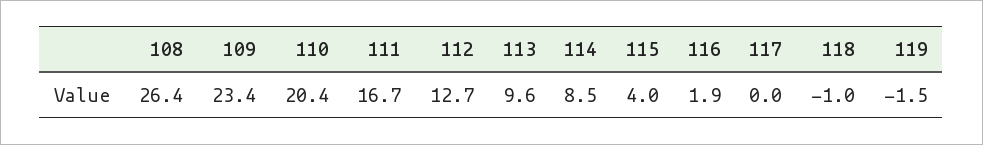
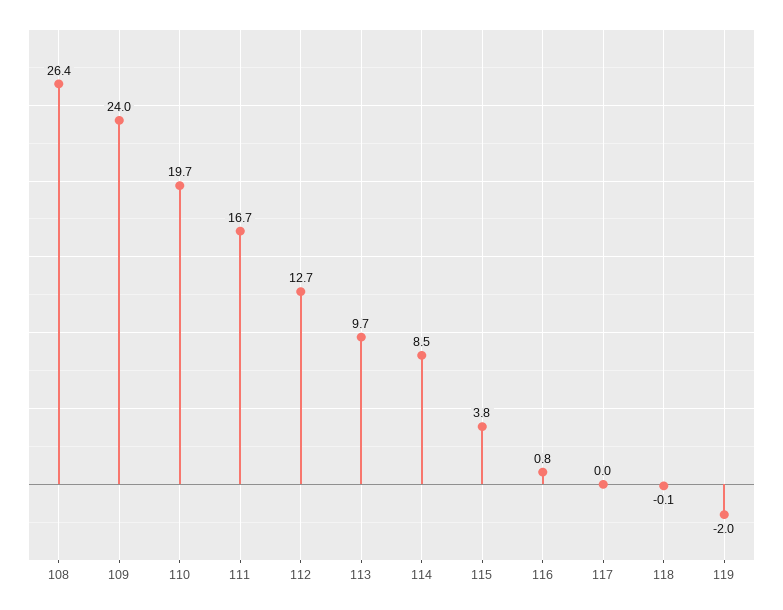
109: 23.4 -> 24
110: 20.4 -> 19.7
113: 9.6 -> 9.7
115: 4 -> 3.8
116: 1.9 -> 0.8
118: -1 -> -0.1
119: -1.5 -> -2

